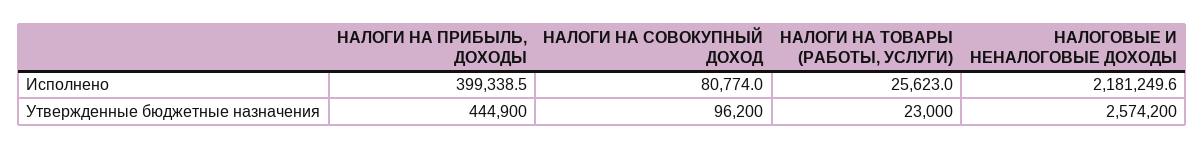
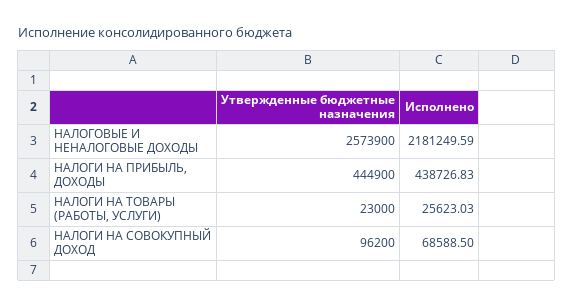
НАЛОГИ НА ПРИБЫЛЬ, ДОХОДЫ, Исполнено: 399338.5 -> 438726.83
НАЛОГИ НА СОВОКУПНЫЙ ДОХОД, Исполнено: 80774 -> 68588.5
НАЛОГОВЫЕ И НЕНАЛОГОВЫЕ ДОХОДЫ, Утвержденные бюджетные назначения: 2574200 -> 2573900

